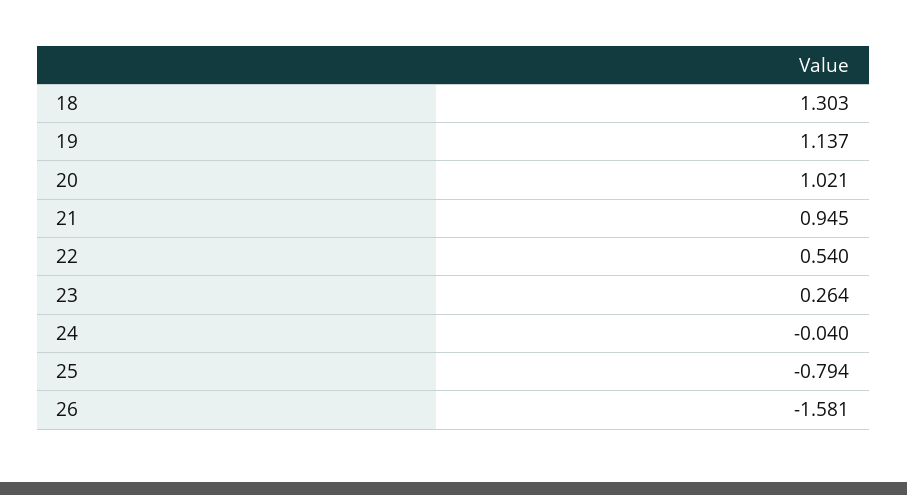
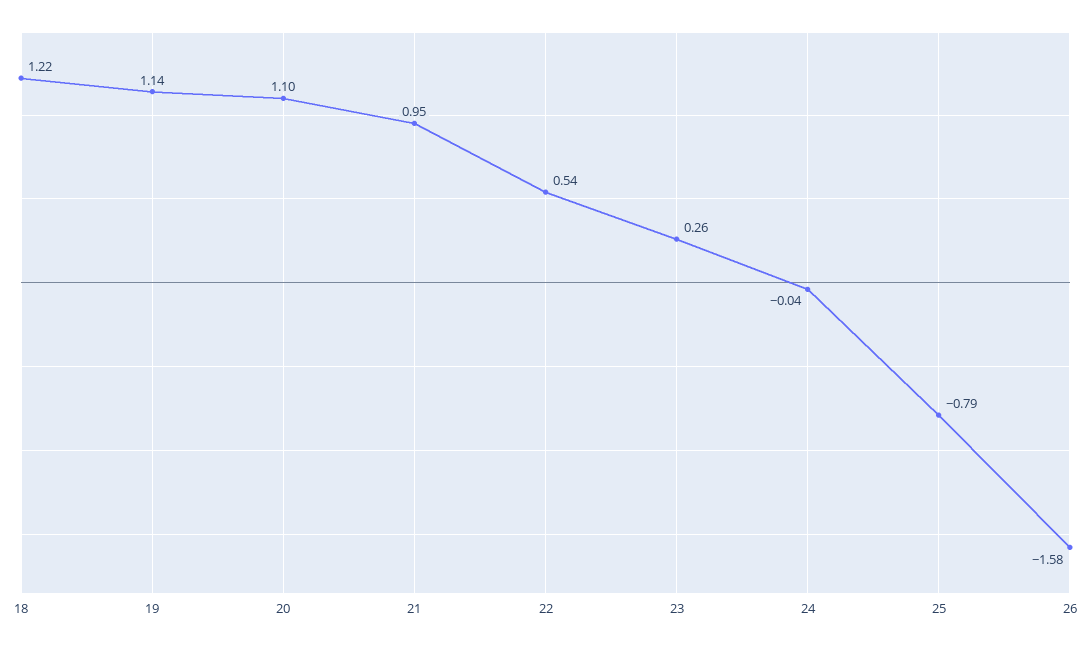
18: 1.303 -> 1.22
20: 1.021 -> 1.1

